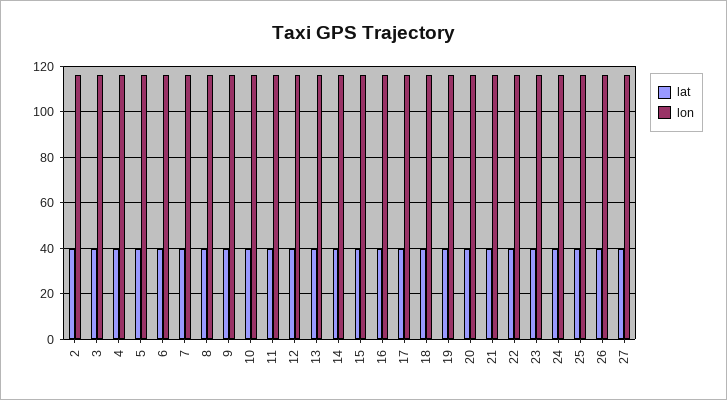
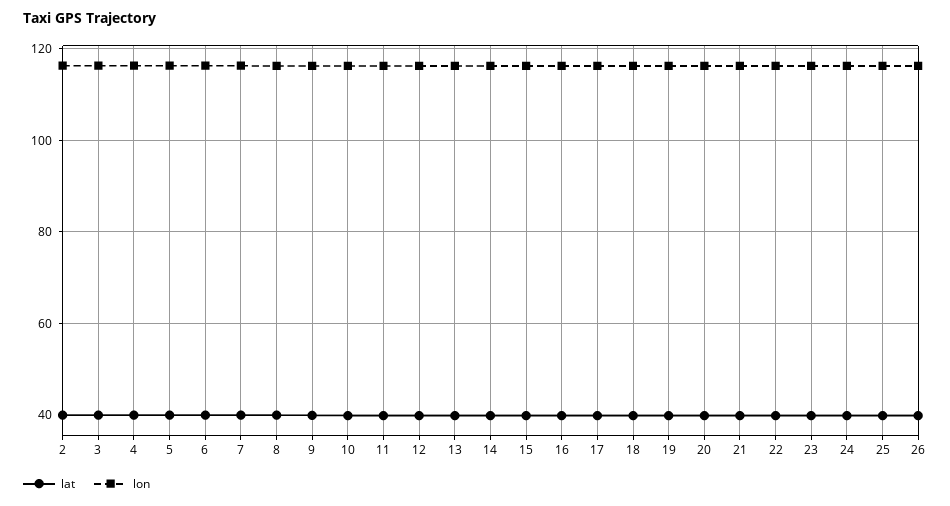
lat, 27: 40 -> none
lon, 27: 115 -> none

